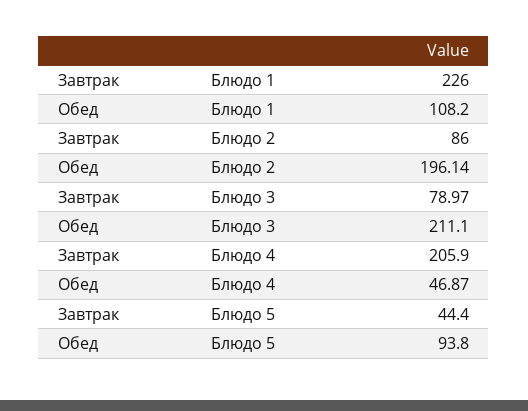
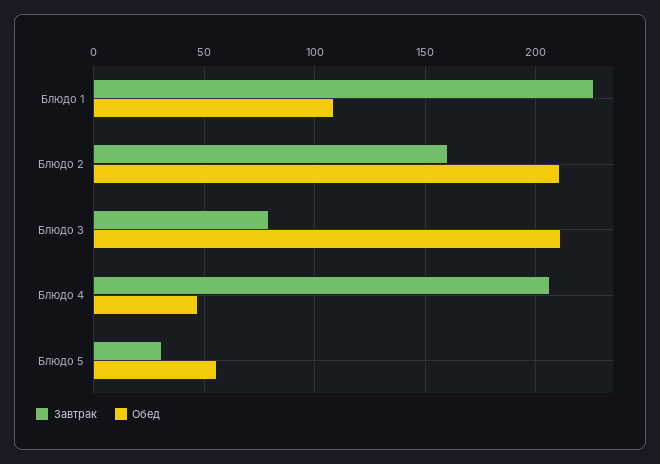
Завтрак, Блюдо 2: 86 -> 160
Обед, Блюдо 2: 196.14 -> 210
Завтрак, Блюдо 5: 44.4 -> 30
Обед, Блюдо 5: 93.8 -> 55

